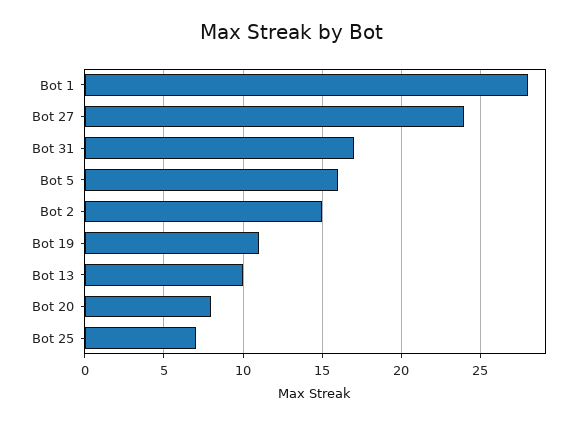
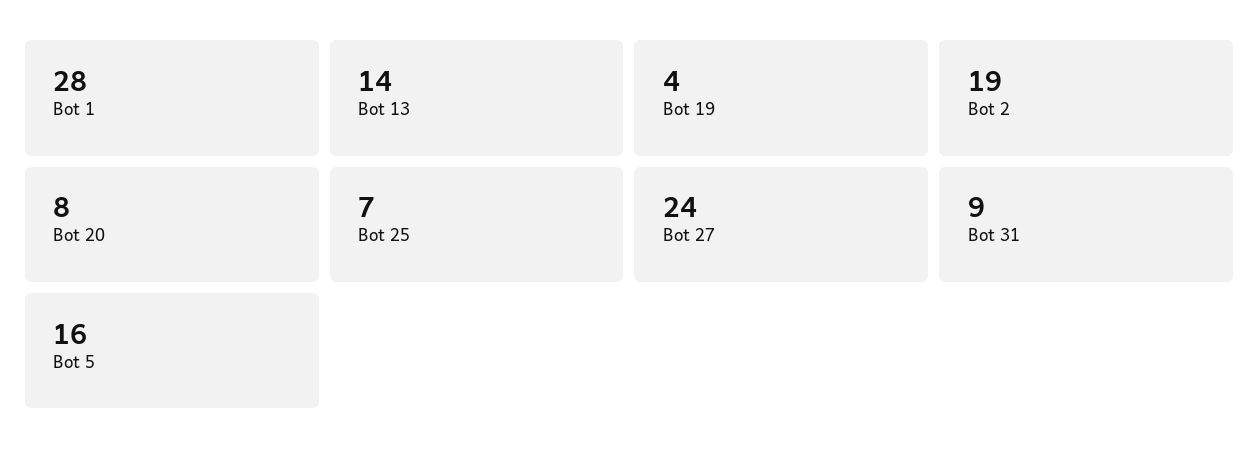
Bot 31: 17 -> 9
Bot 2: 15 -> 19
Bot 19: 11 -> 4
Bot 13: 10 -> 14

